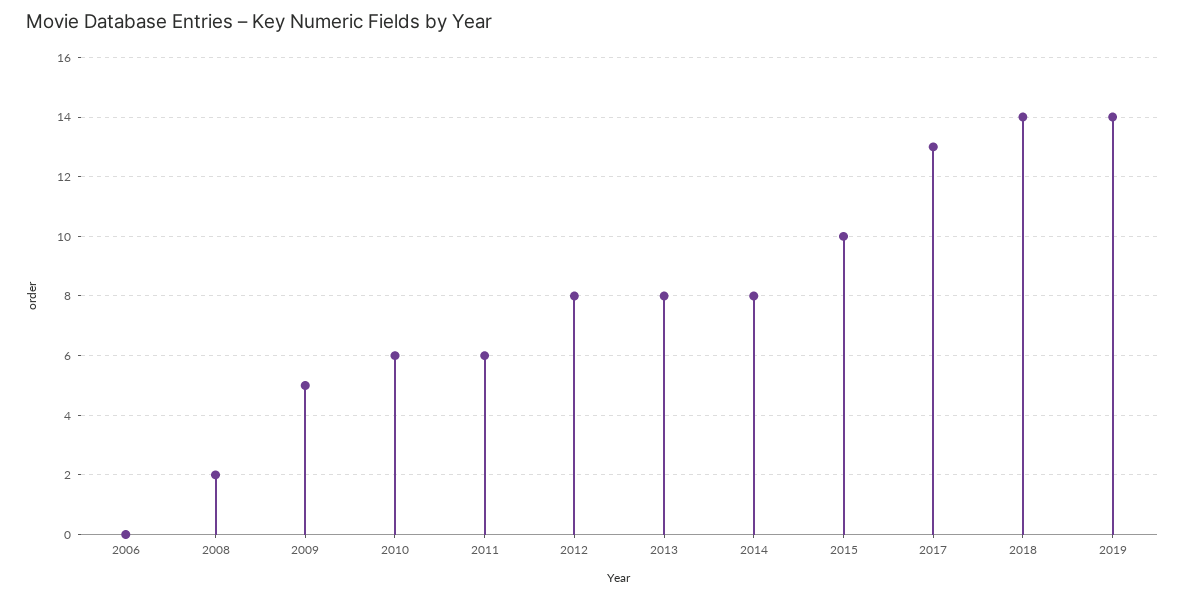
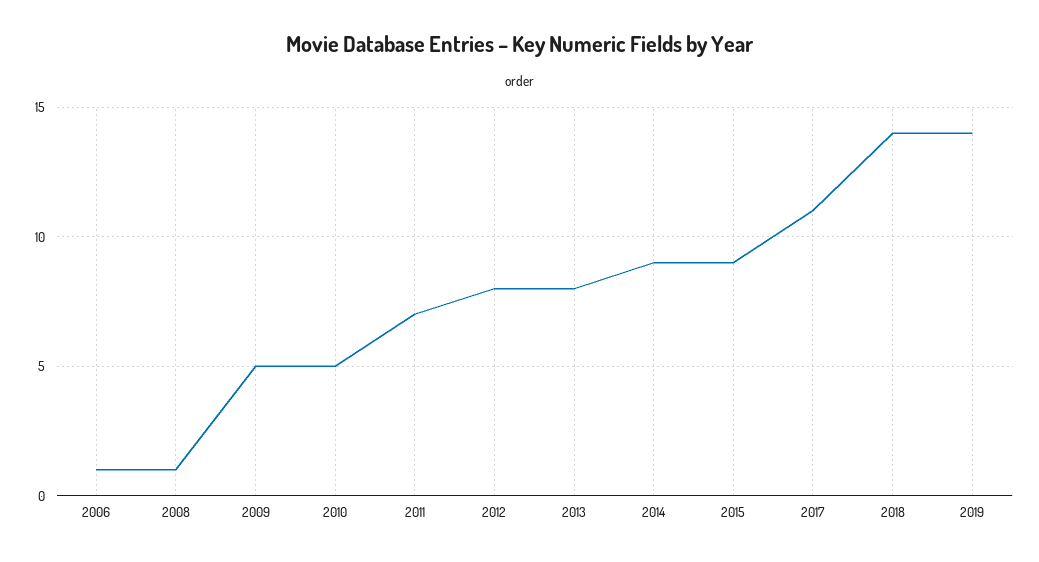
2006: 0 -> 1
2008: 2 -> 1
2010: 6 -> 5
2011: 6 -> 7
2014: 8 -> 9
2015: 10 -> 9
2017: 13 -> 11

